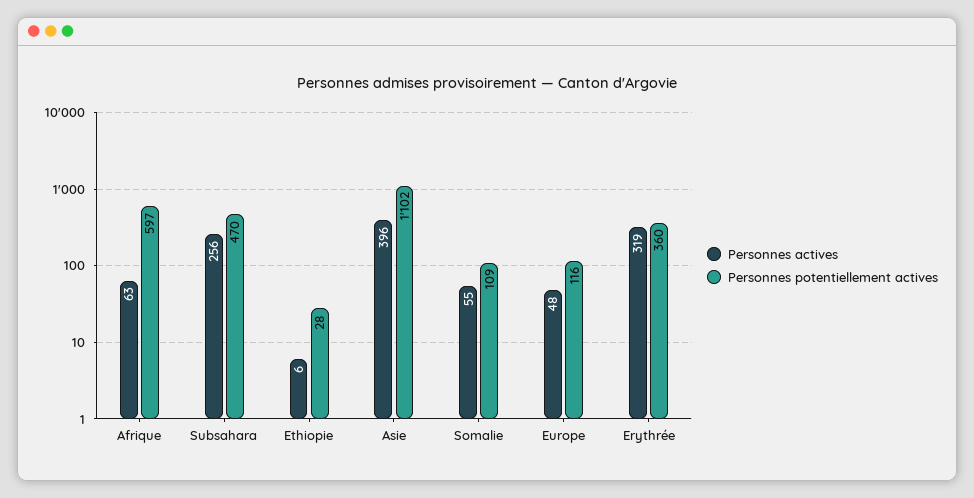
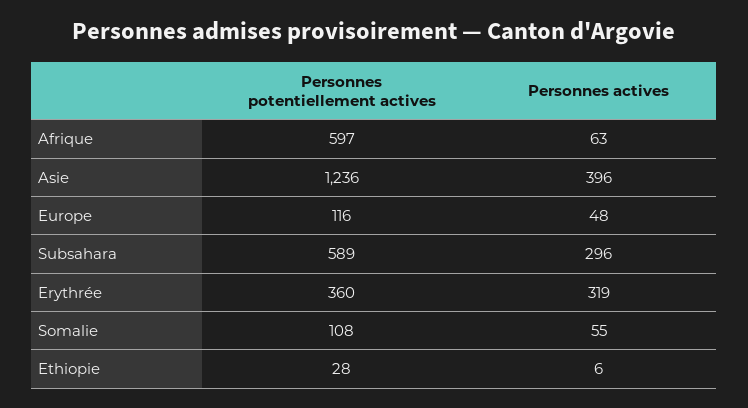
Personnes actives, Subsahara: 256 -> 296
Personnes potentiellement actives, Subsahara: 470 -> 589
Personnes potentiellement actives, Asie: 1102 -> 1236
Personnes potentiellement actives, Somalie: 109 -> 108

